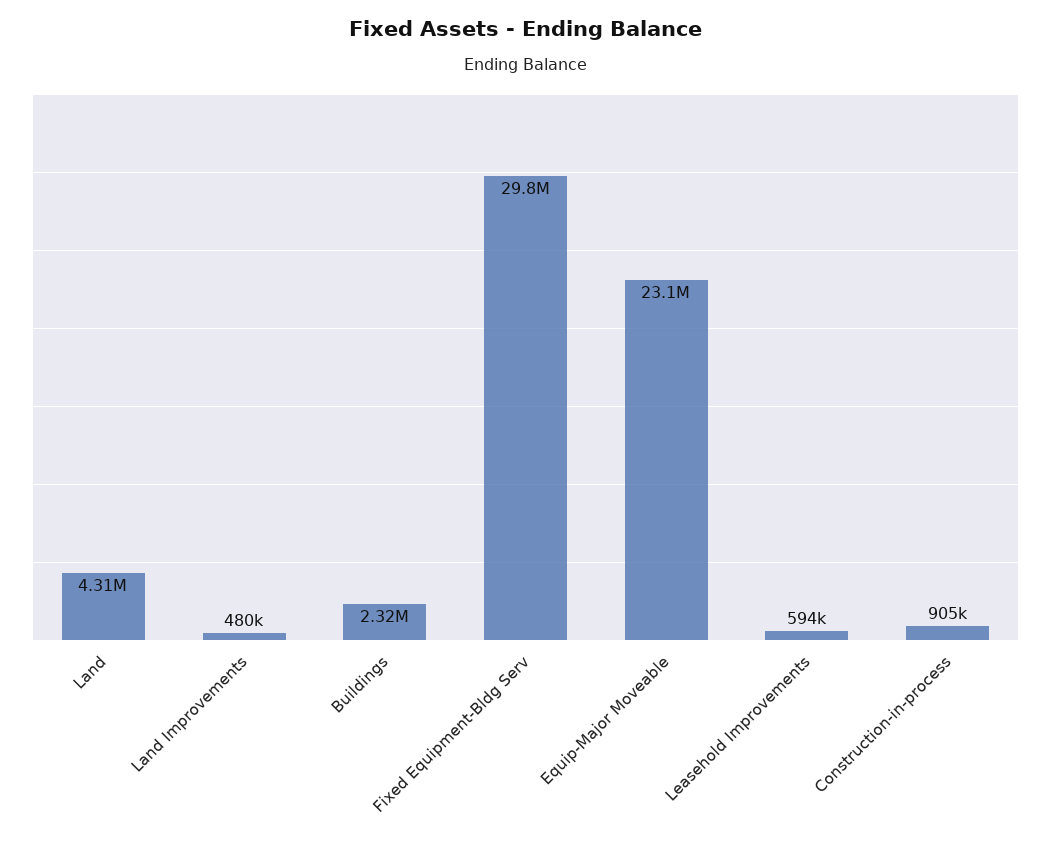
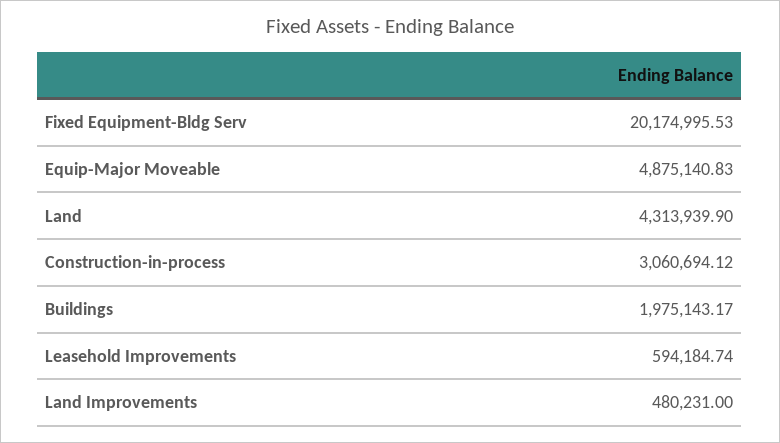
Buildings: 2320000 -> 1975143.17
Fixed Equipment-Bldg Serv: 29800000 -> 20174995.53
Equip-Major Moveable: 23100000 -> 4875140.83
Construction-in-process: 905000 -> 3060694.12

